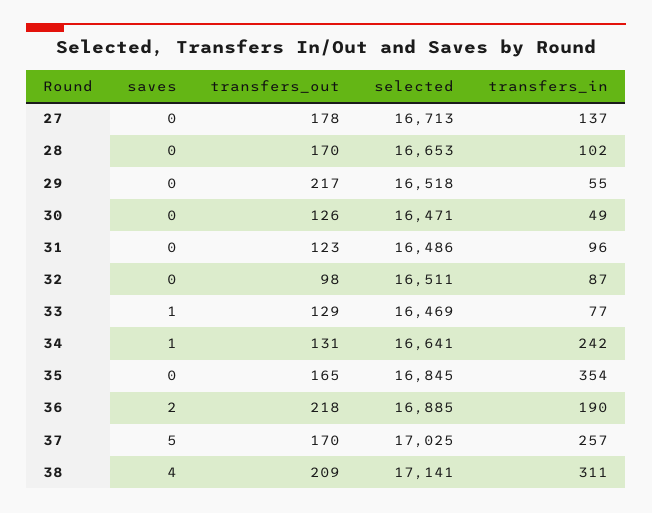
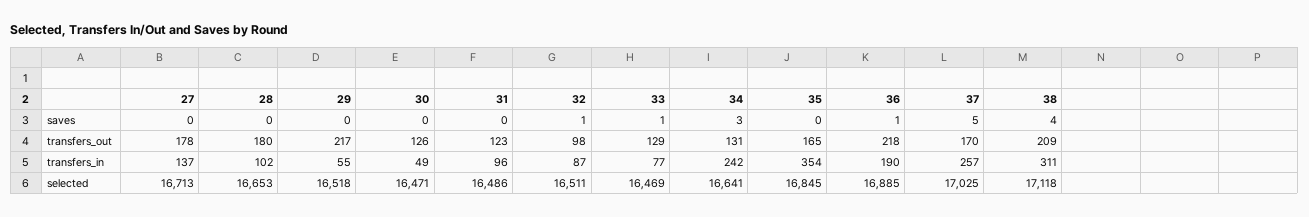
transfers_out, 28: 170 -> 180
saves, 32: 0 -> 1
saves, 34: 1 -> 3
saves, 36: 2 -> 1
selected, 38: 17141 -> 17118

